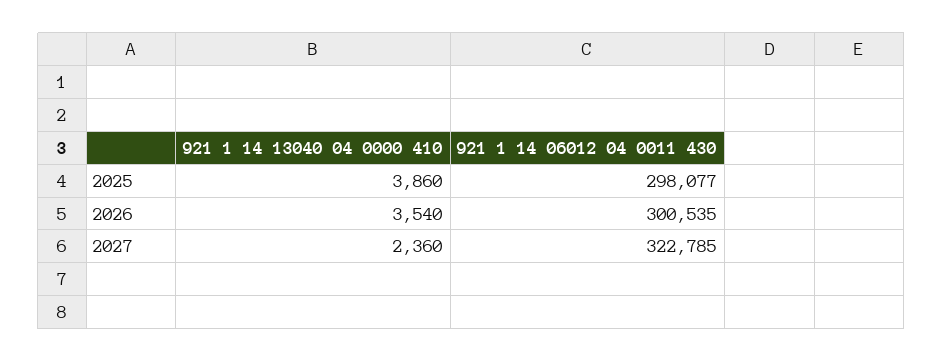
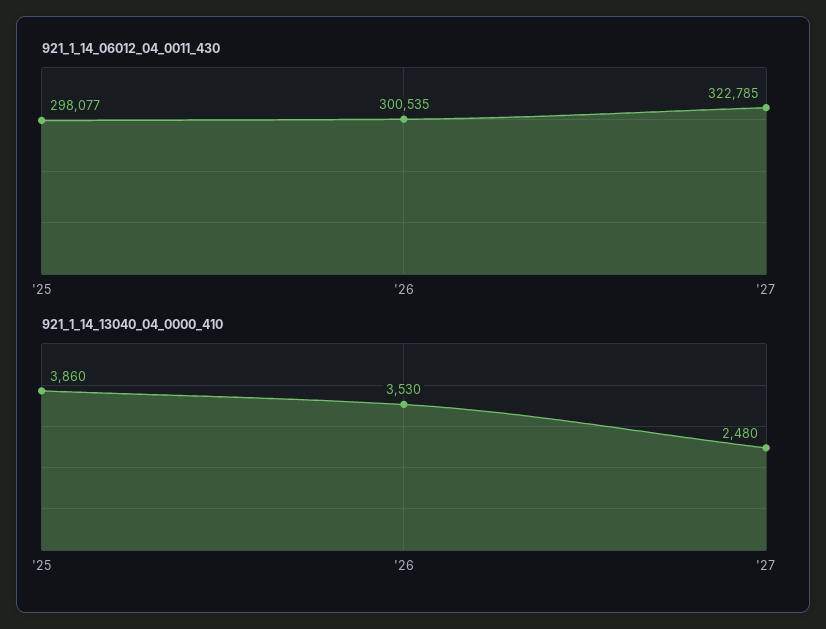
921 1 14 13040 04 0000 410, 2026: 3540 -> 3530
921 1 14 13040 04 0000 410, 2027: 2360 -> 2480

